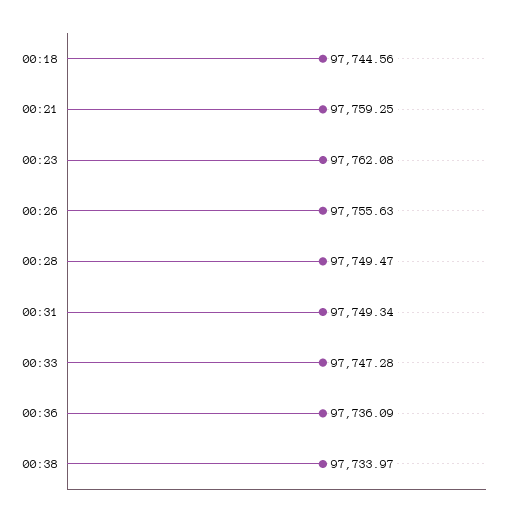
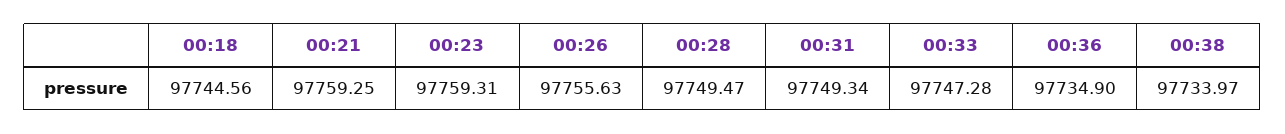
00:23: 97762.08 -> 97759.31
00:36: 97736.09 -> 97734.9

